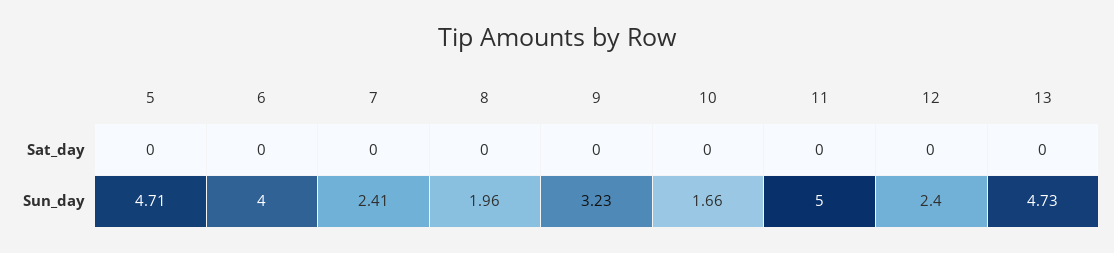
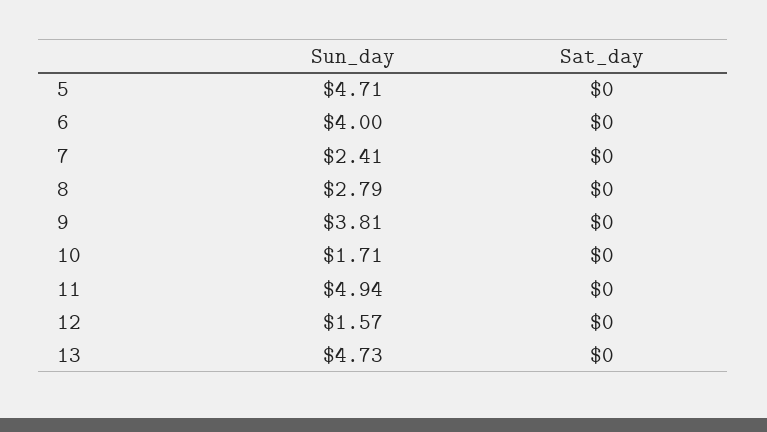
8, Sun_day: 1.96 -> 2.79
9, Sun_day: 3.23 -> 3.81
10, Sun_day: 1.66 -> 1.71
11, Sun_day: 5 -> 4.94
12, Sun_day: 2.4 -> 1.57

